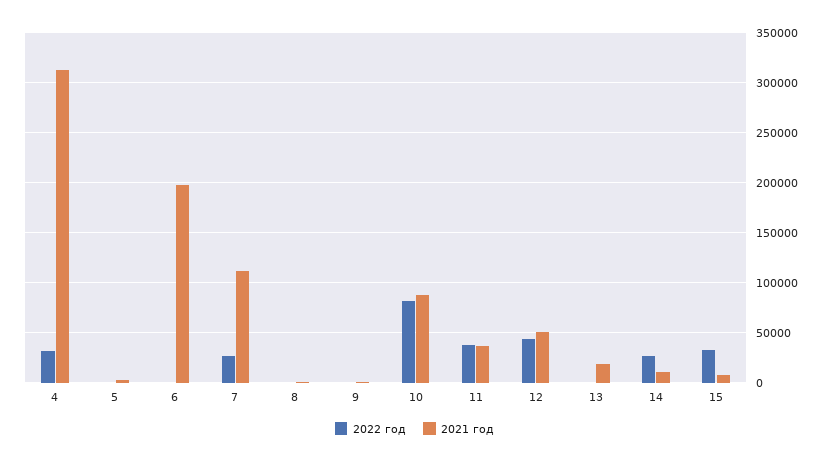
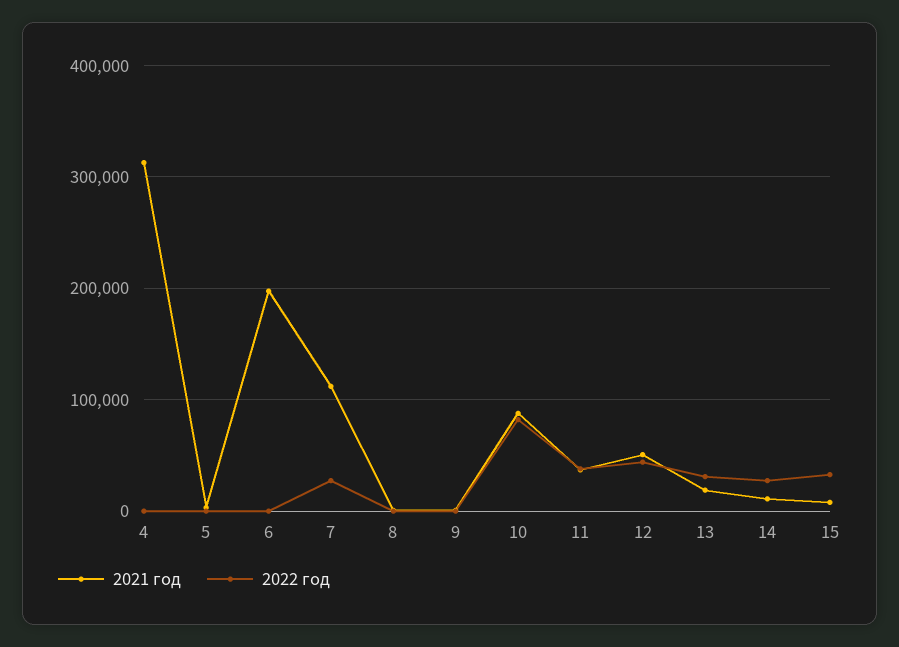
2022 год, 4: 30000 -> 0
2022 год, 13: 0 -> 30000

